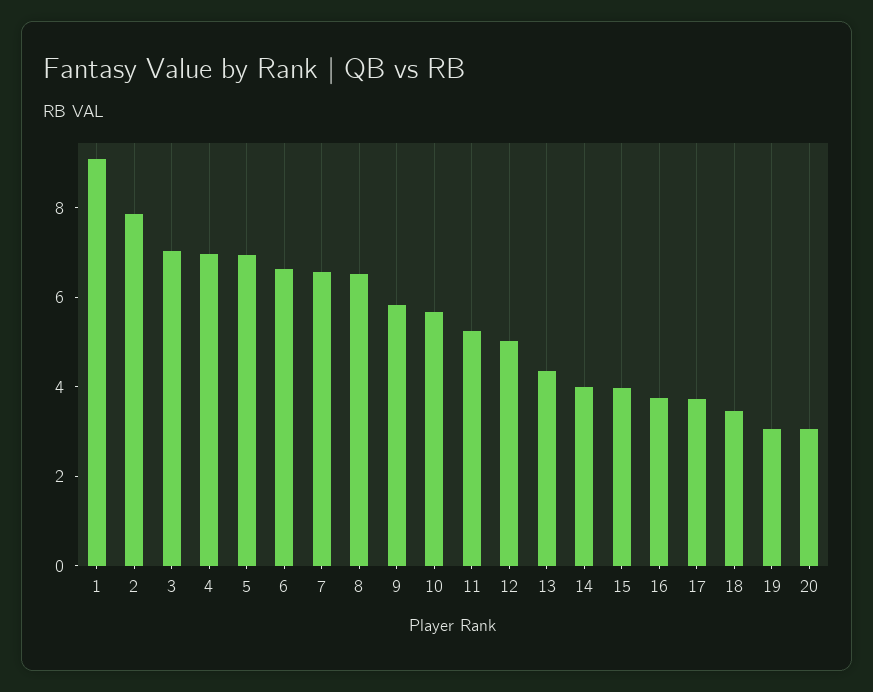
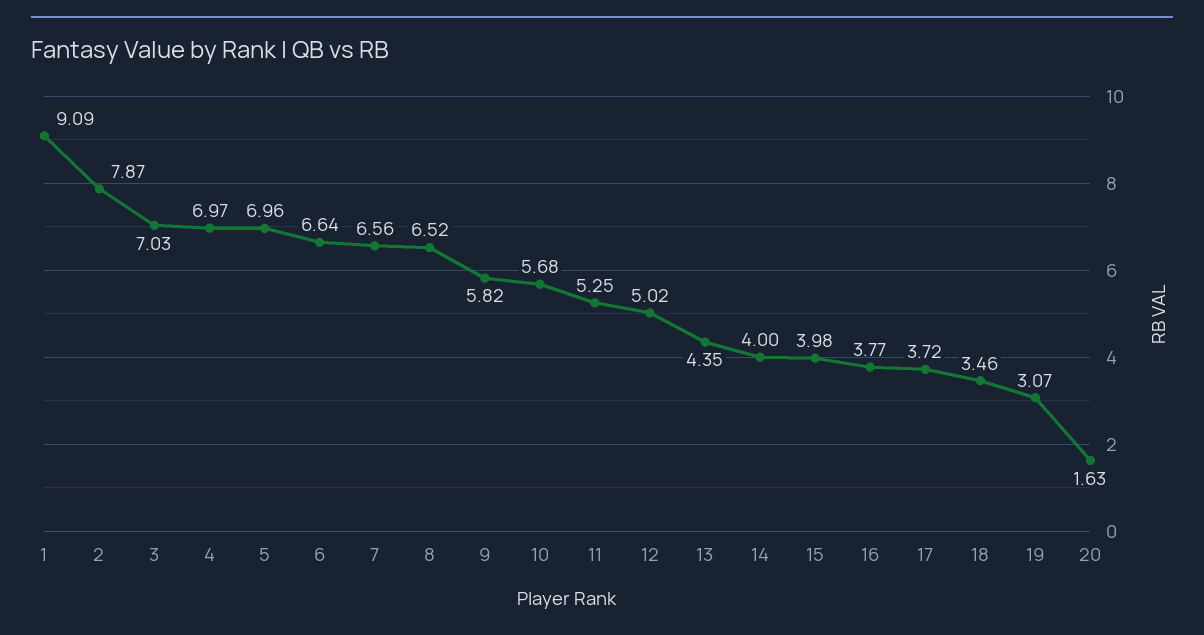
20: 3 -> 1.63

